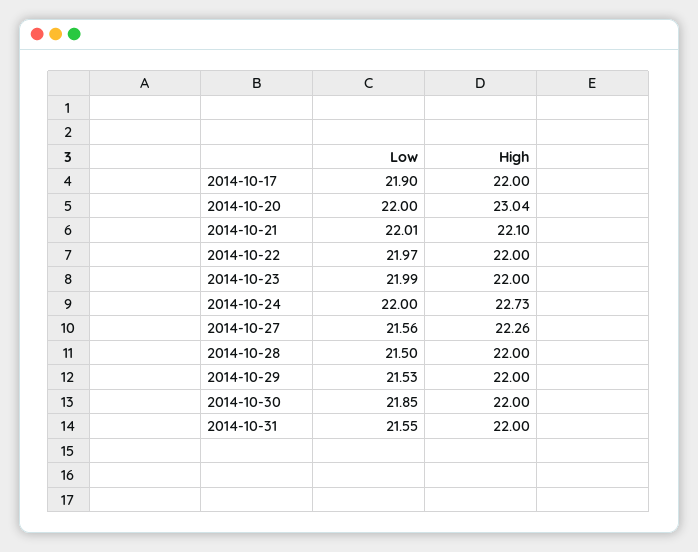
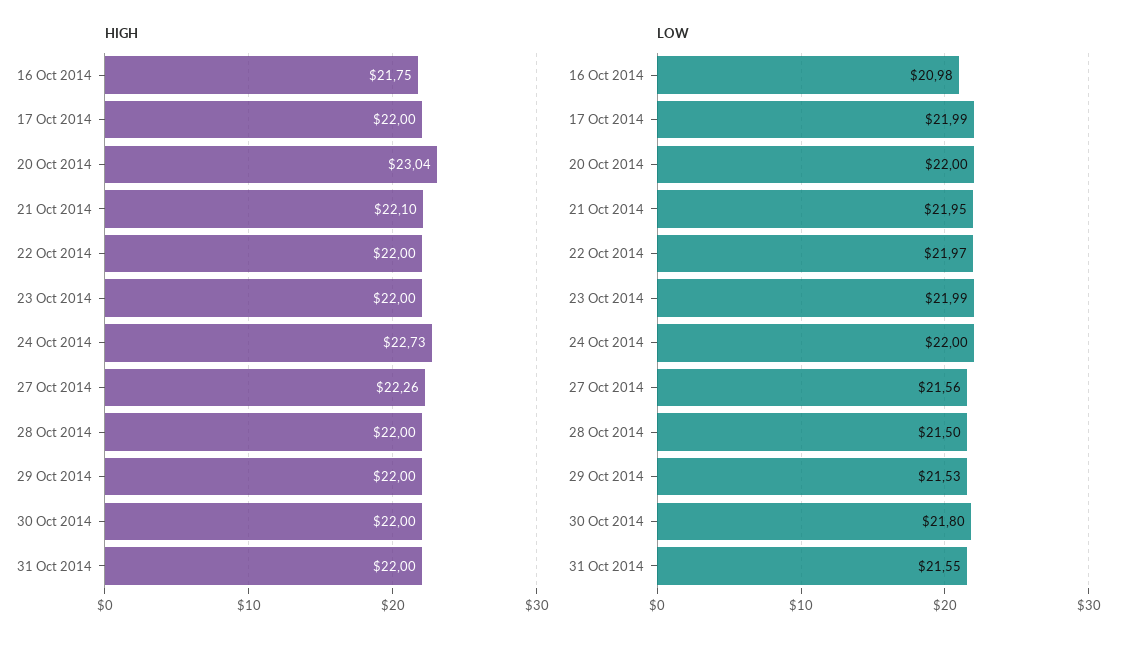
Low, 2014-10-17: 21.9 -> 21.99
Low, 2014-10-21: 22.01 -> 21.95
Low, 2014-10-30: 21.85 -> 21.8
High, 16 Oct 2014: none -> 21.75
Low, 16 Oct 2014: none -> 20.98

